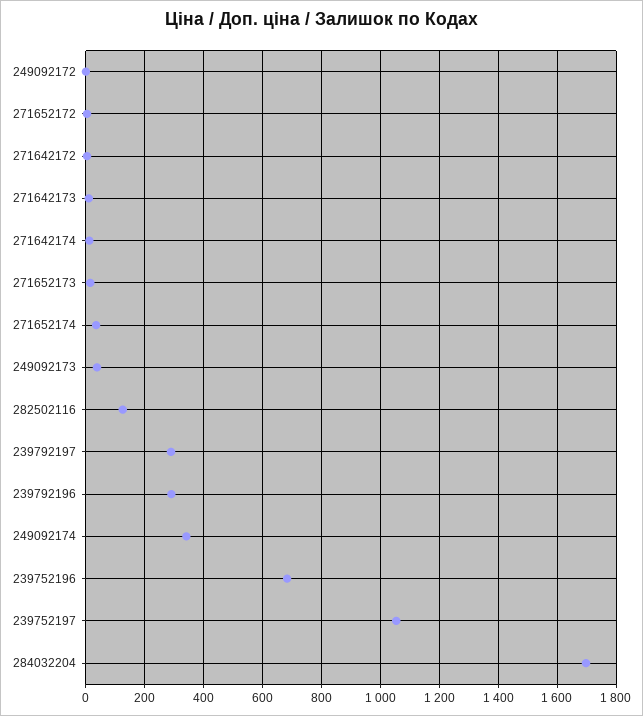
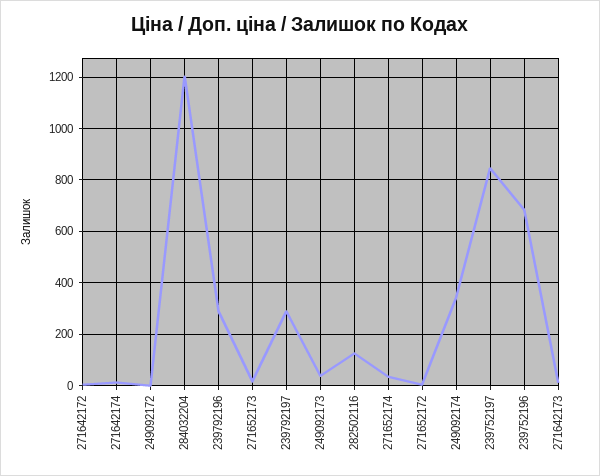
239752197: 1050 -> 850
284032204: 1700 -> 1200

